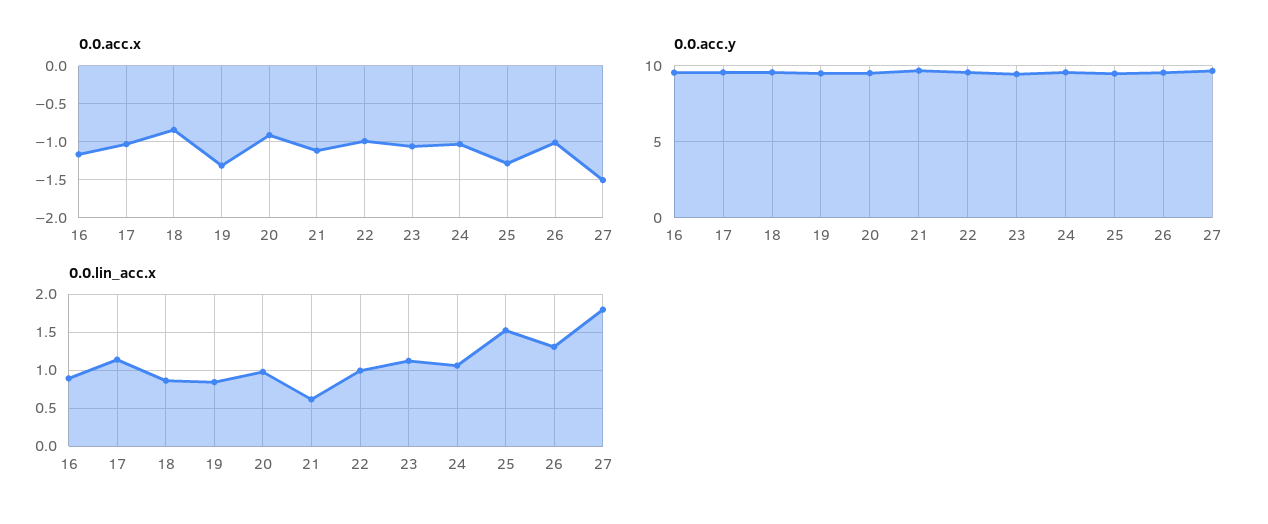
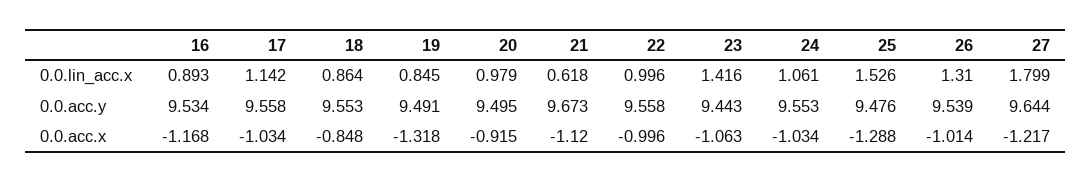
0.0.acc.x, 27: -1.5 -> -1.217
0.0.lin_acc.x, 23: 1.1 -> 1.416

